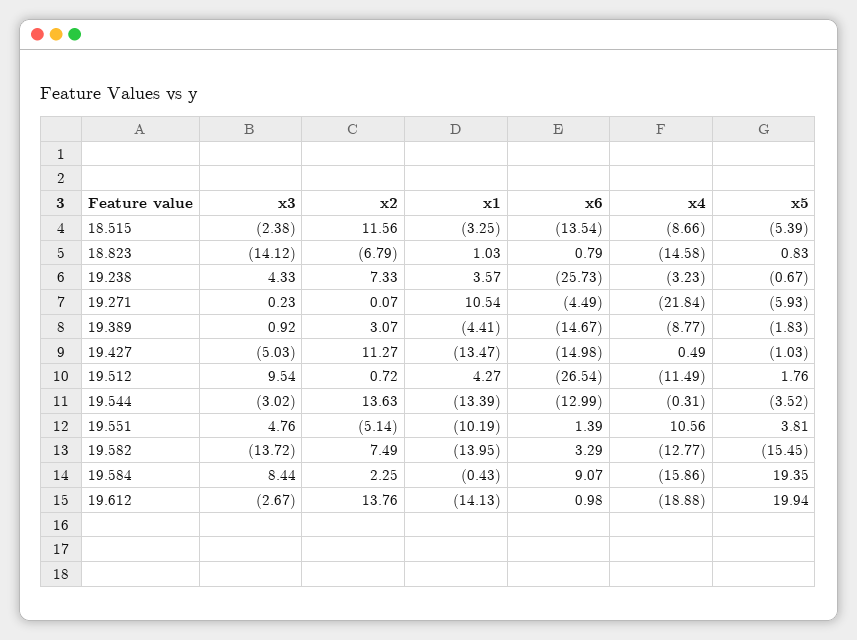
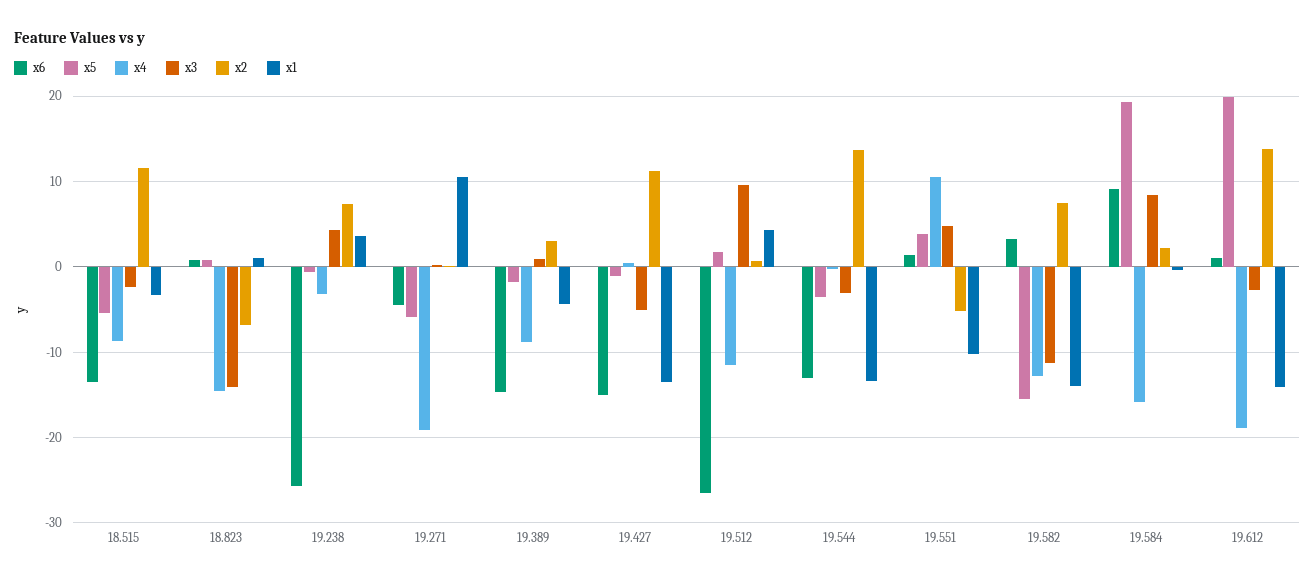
x4, 19.271: -21.84 -> -19
x3, 19.582: -13.72 -> -11

